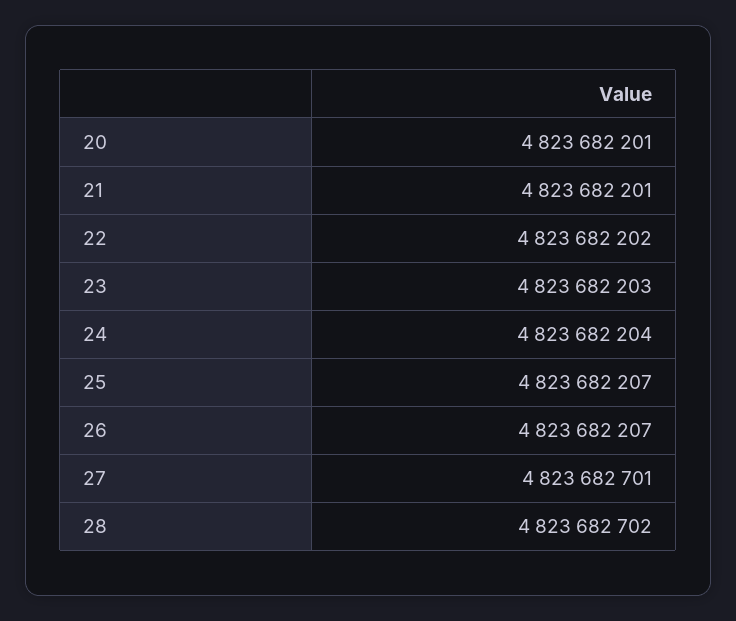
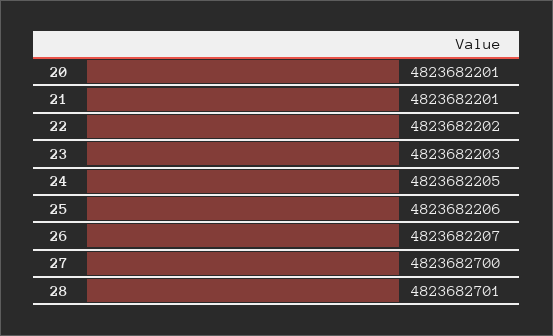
24: 4823682204 -> 4823682205
25: 4823682207 -> 4823682206
27: 4823682701 -> 4823682700
28: 4823682702 -> 4823682701

